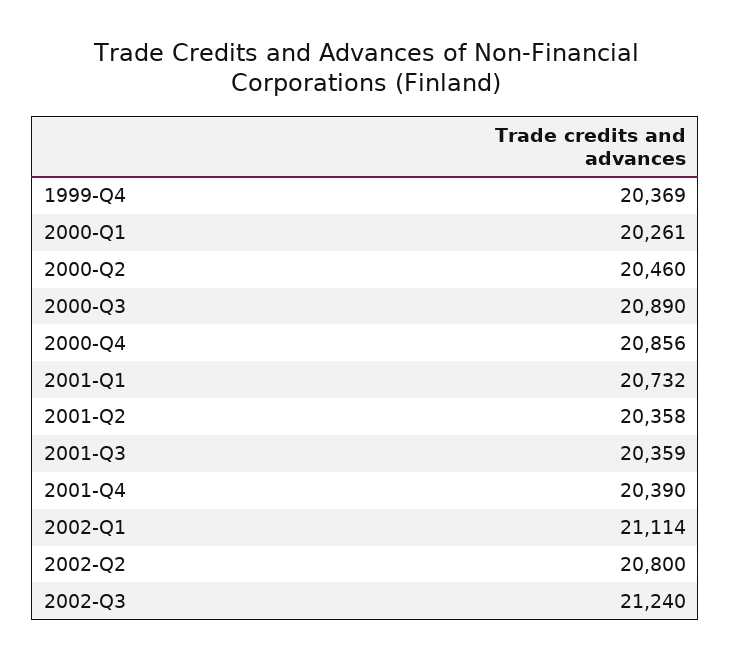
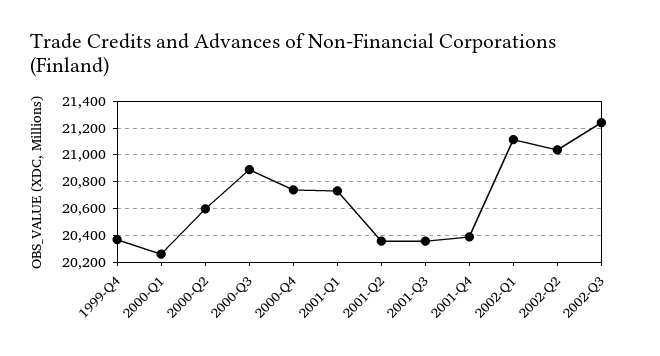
2000-Q2: 20460 -> 20600
2000-Q4: 20856 -> 20750
2002-Q2: 20800 -> 21050

